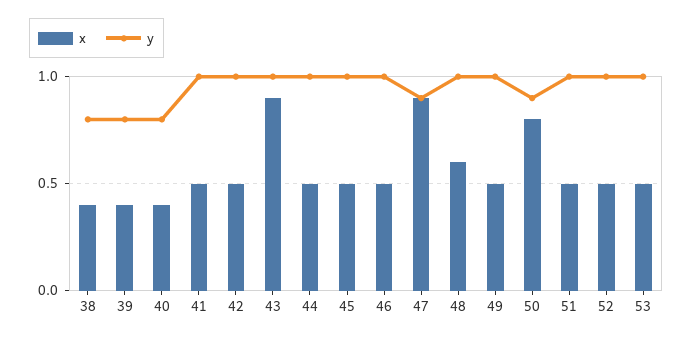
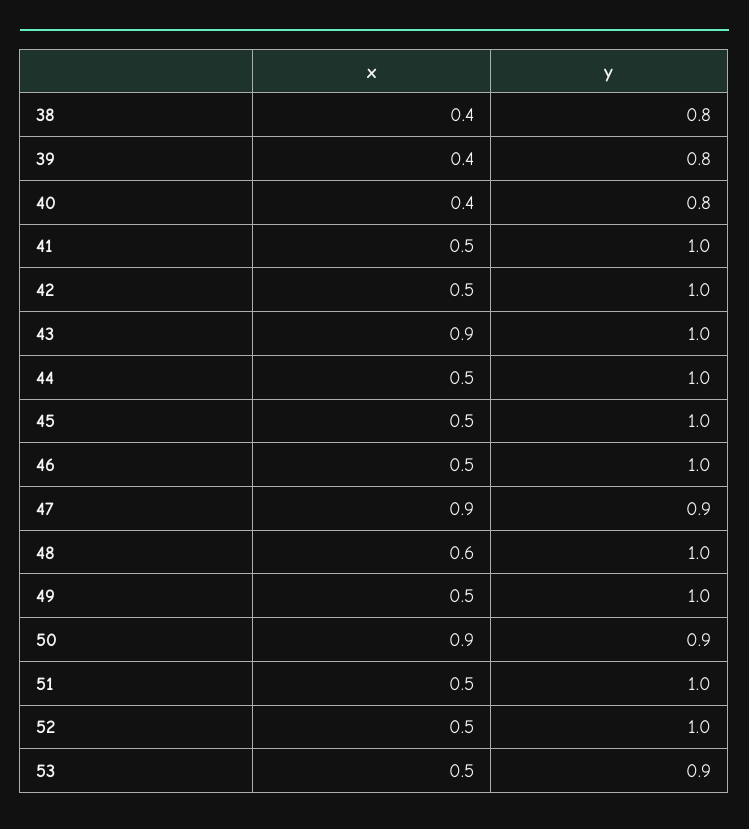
x, 50: 0.8 -> 0.9
y, 53: 1 -> 0.9

